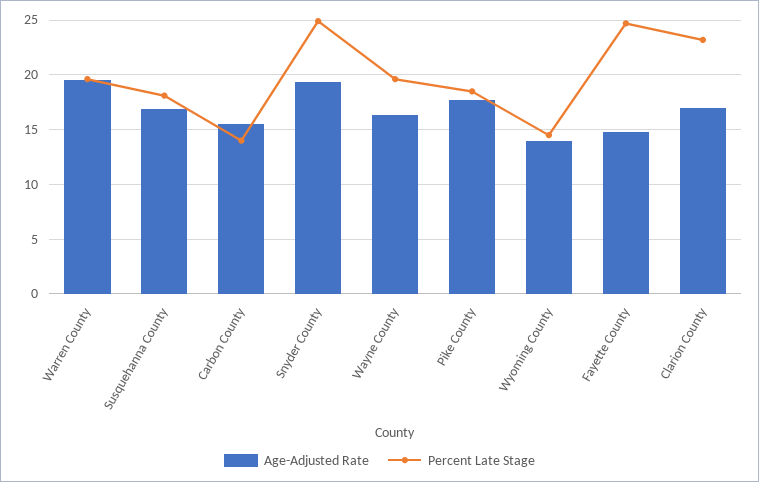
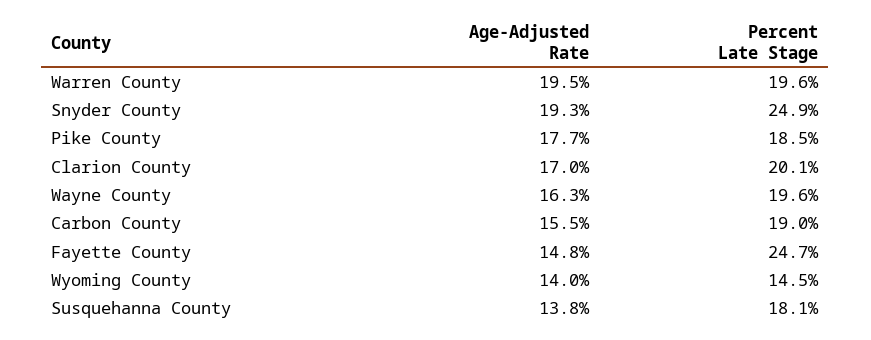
Age-Adjusted Rate, Susquehanna County: 17 -> 13.8
Percent Late Stage, Carbon County: 14 -> 19
Percent Late Stage, Clarion County: 23 -> 20.1

